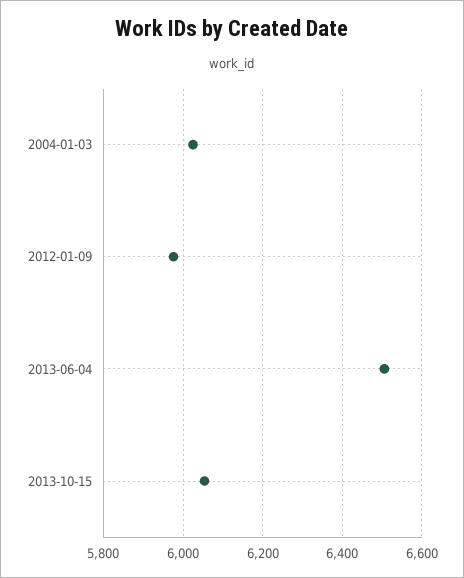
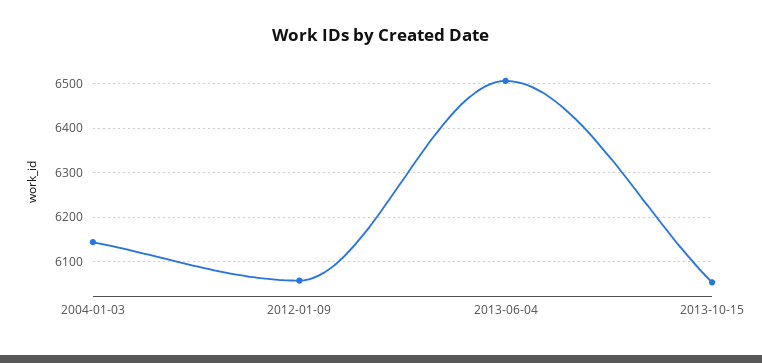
2004-01-03: 6020 -> 6140
2012-01-09: 5980 -> 6060

